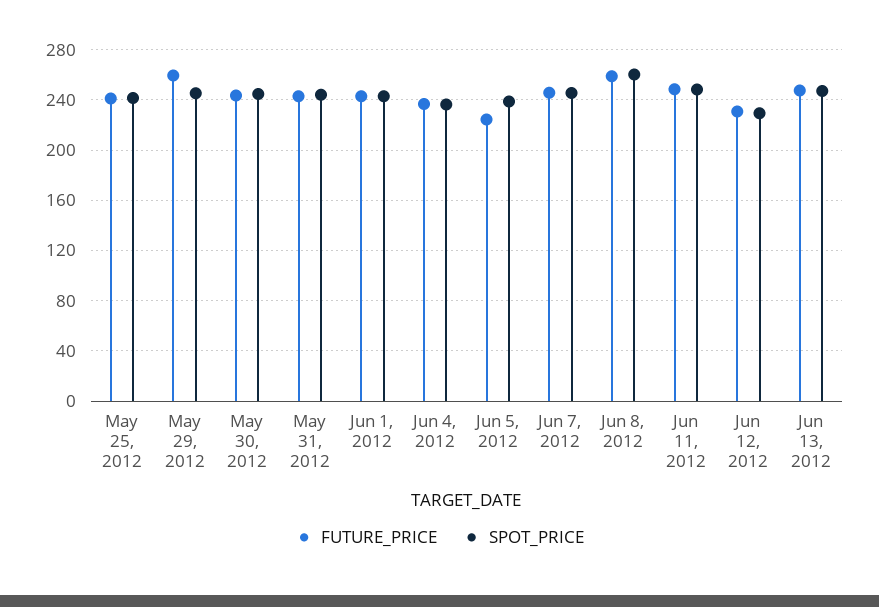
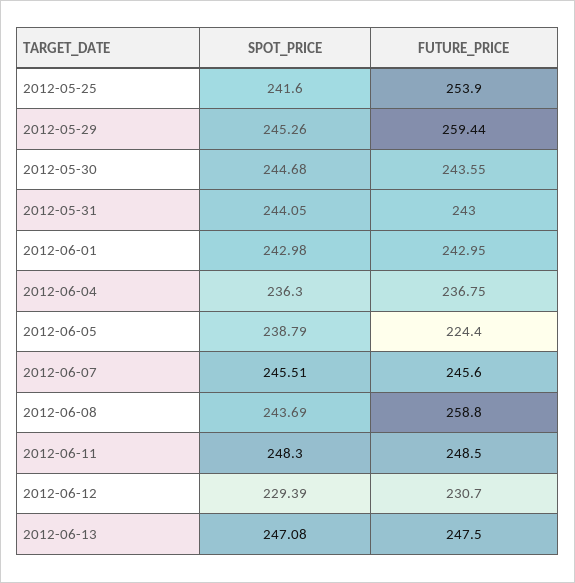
FUTURE_PRICE, May 25, 2012: 240 -> 253.9
SPOT_PRICE, Jun 8, 2012: 260 -> 243.69

